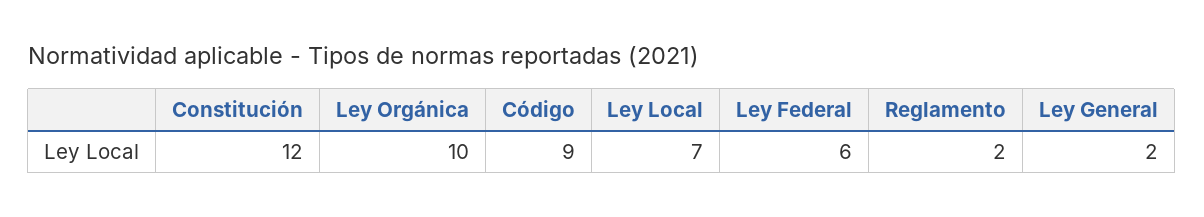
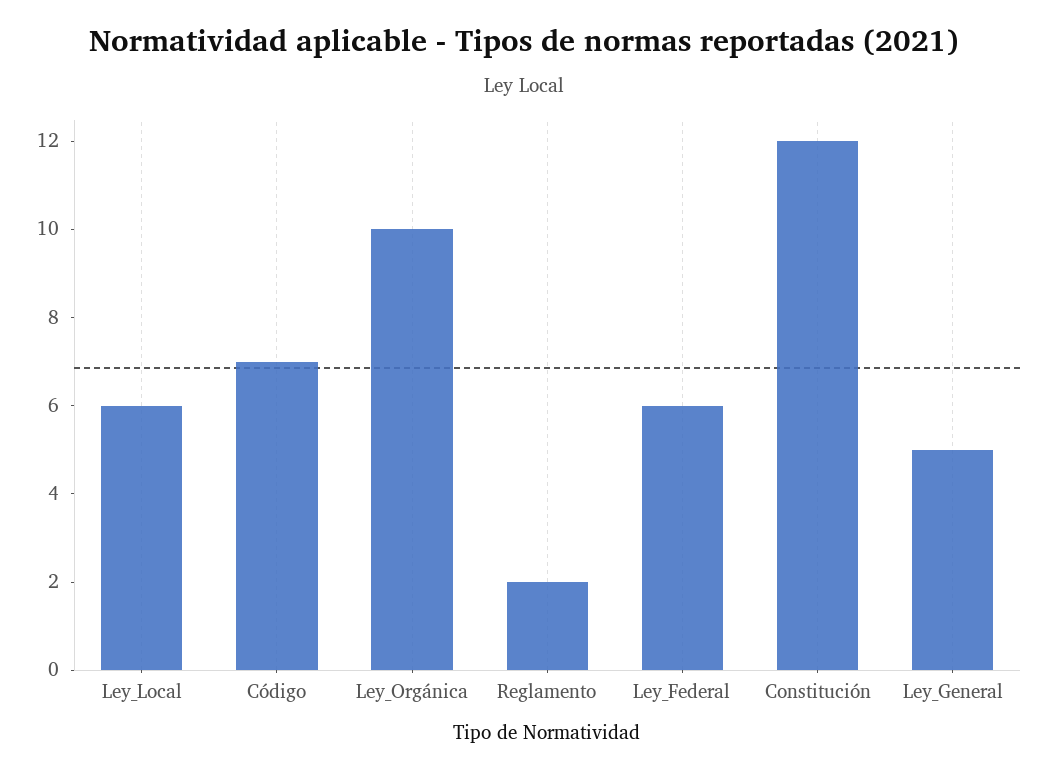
Código: 9 -> 7
Ley Local: 7 -> 6
Ley General: 2 -> 5

